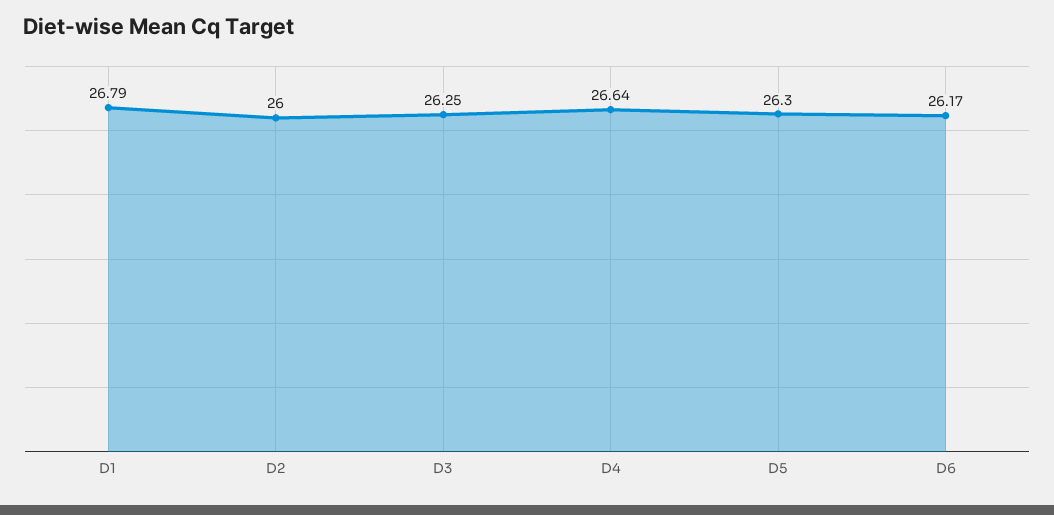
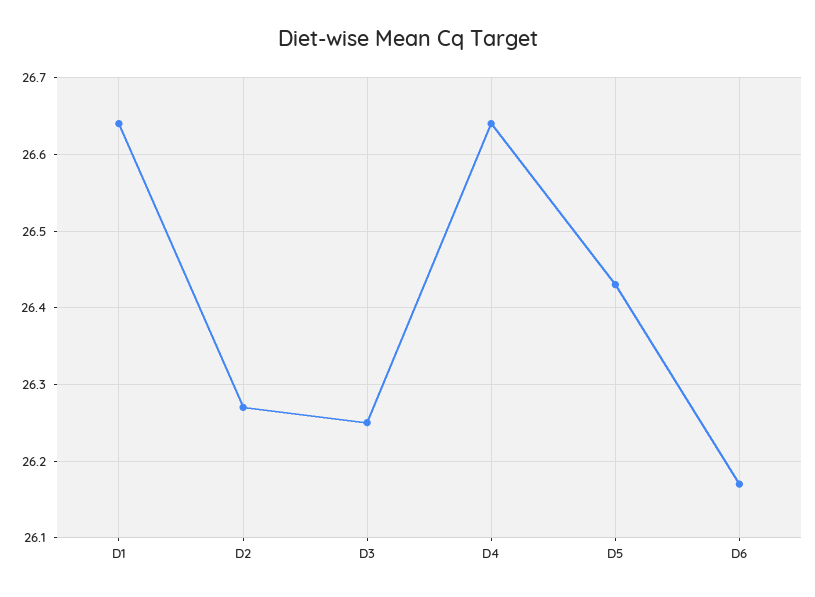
D1: 26.79 -> 26.64
D2: 26 -> 26.27
D5: 26.3 -> 26.43

